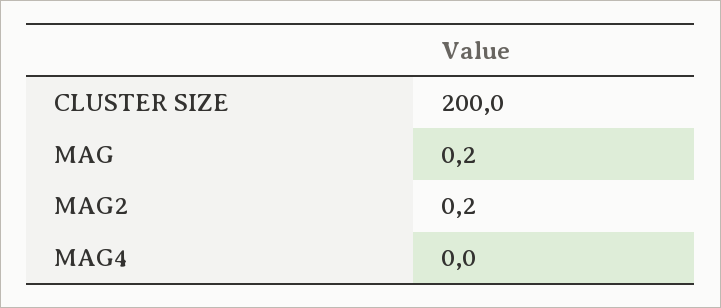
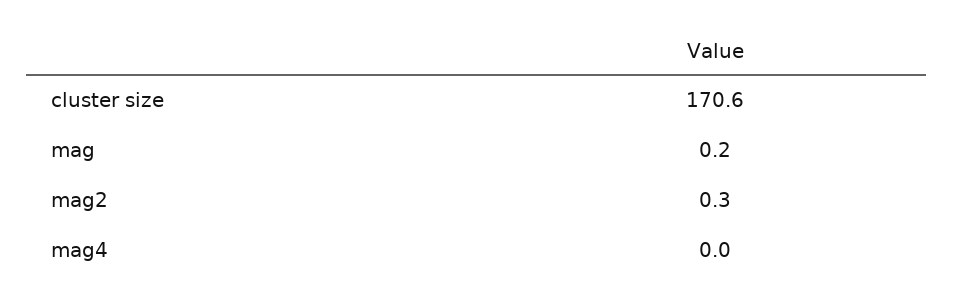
CLUSTER SIZE: 200 -> 170.6
MAG2: 0.2 -> 0.3

